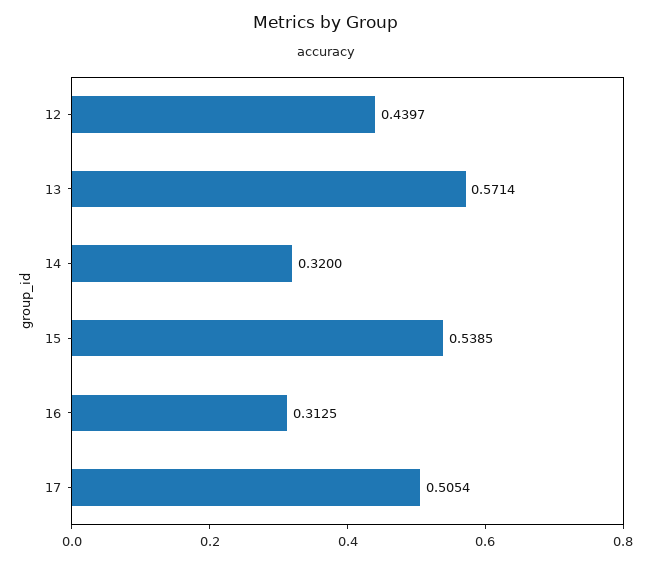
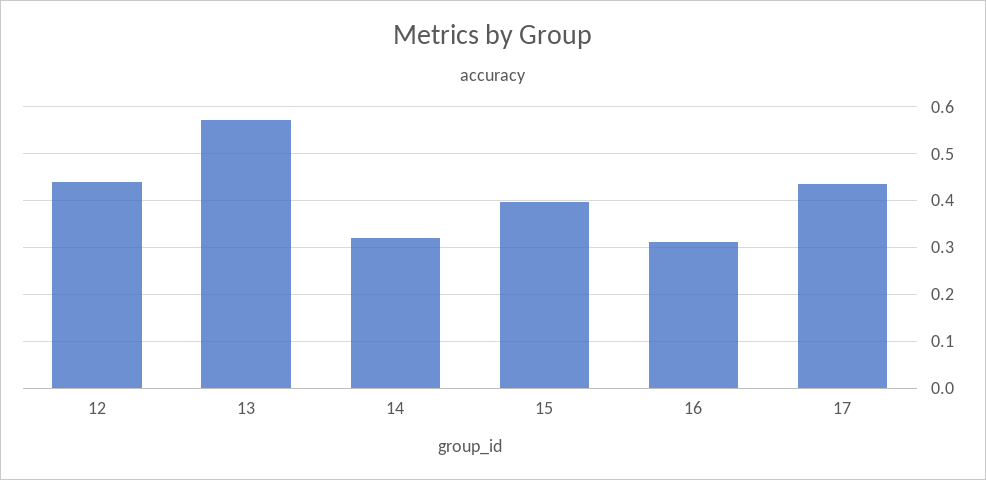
15: 0.5385 -> 0.4
17: 0.5054 -> 0.44

